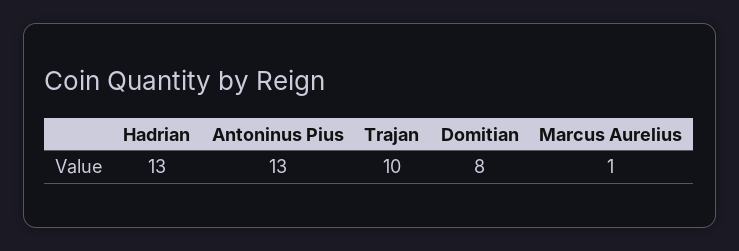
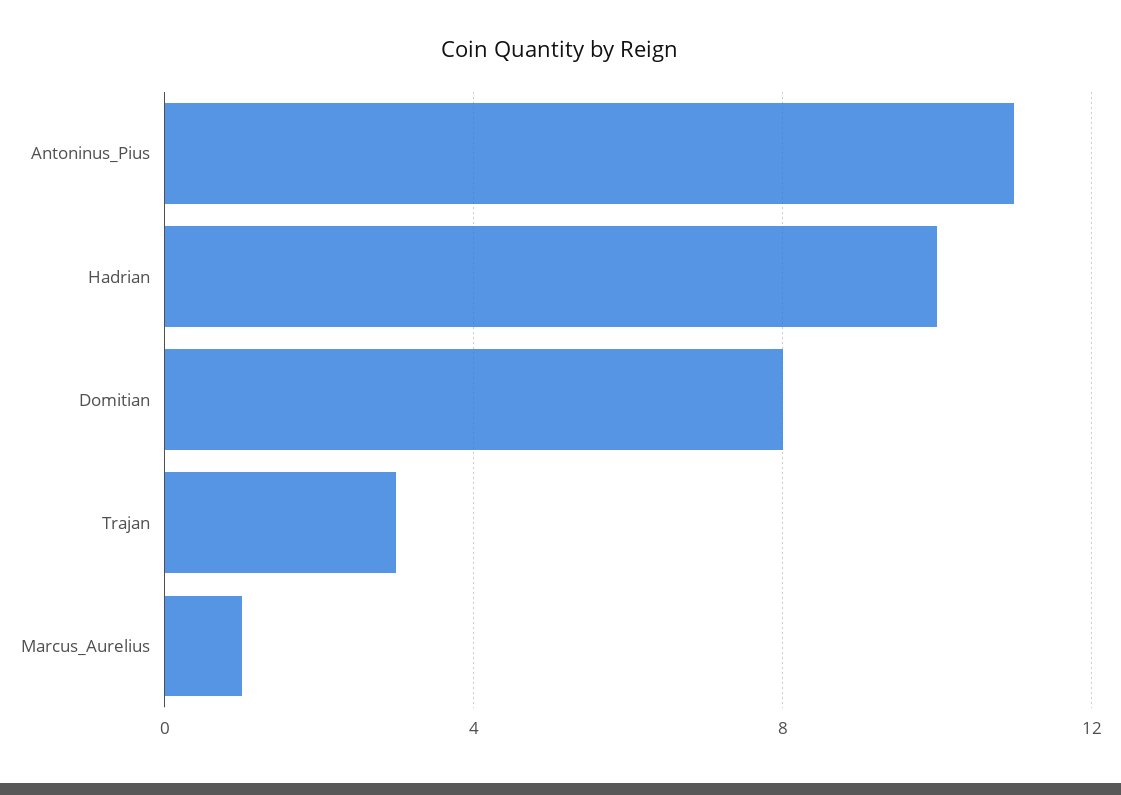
Hadrian: 13 -> 10
Antoninus Pius: 13 -> 11
Trajan: 10 -> 3

